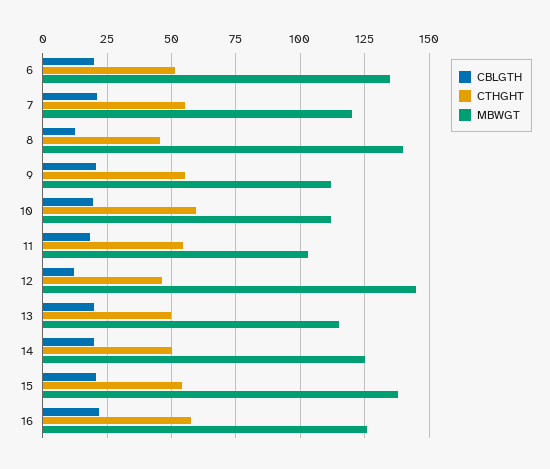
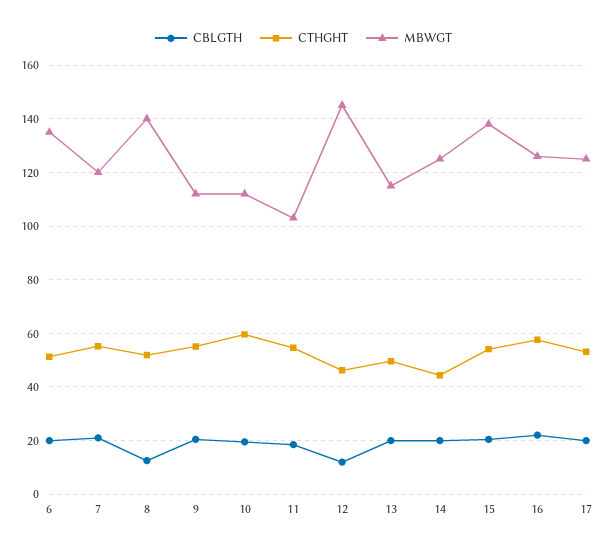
CTHGHT, 8: 45 -> 52.5
CTHGHT, 14: 50 -> 45
CBLGTH, 17: none -> 20
CTHGHT, 17: none -> 52.5
MBWGT, 17: none -> 125

